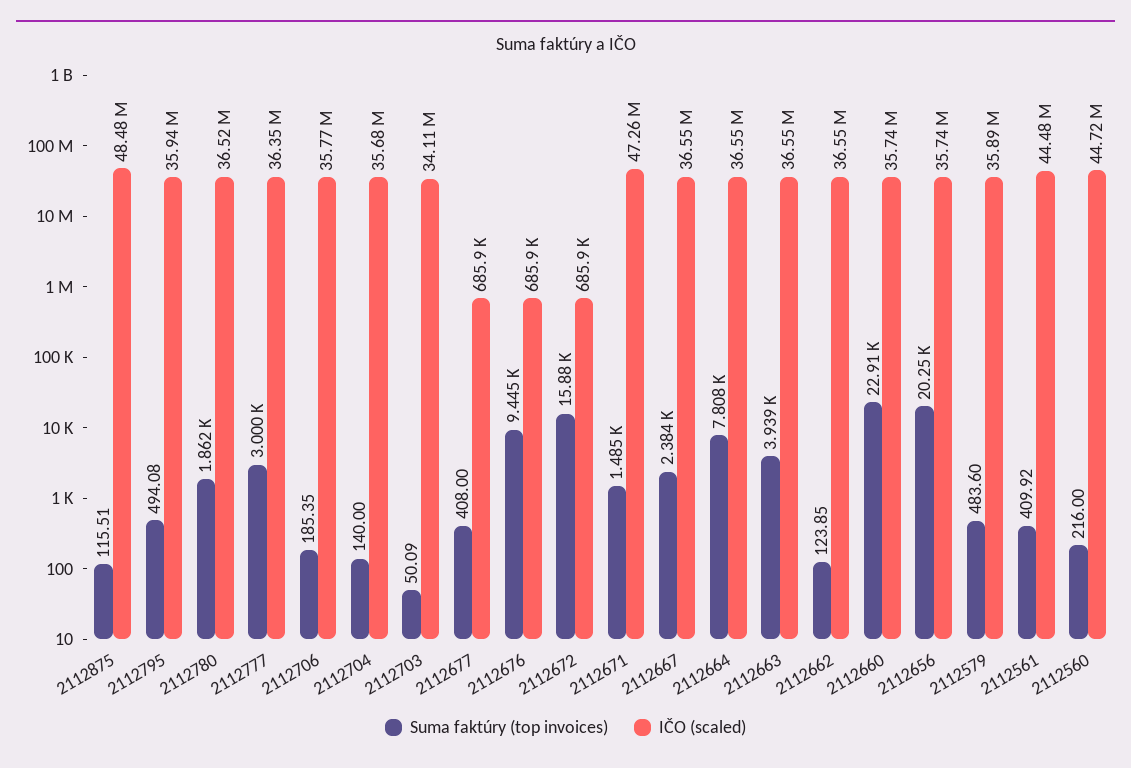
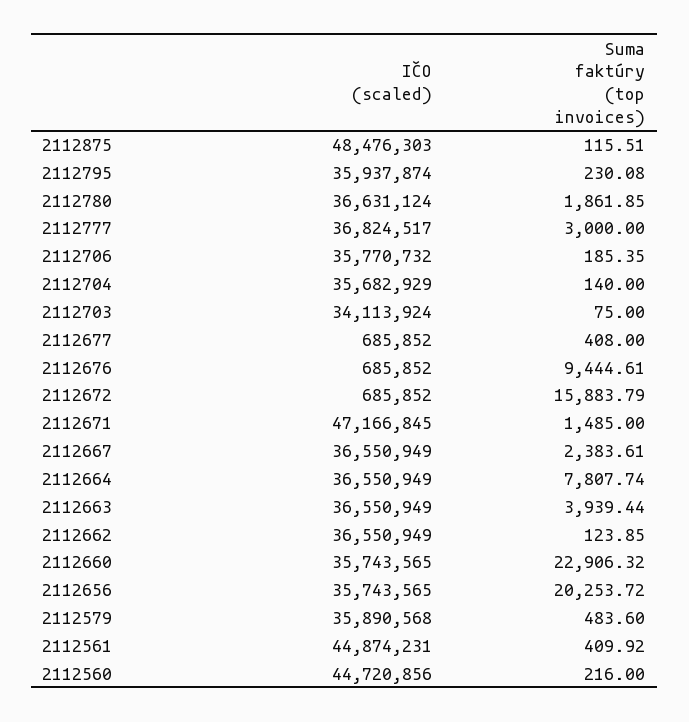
Suma faktúry (top invoices), 2112795: 494.08 -> 230.08
IČO (scaled), 2112780: 36520000 -> 36631124
IČO (scaled), 2112777: 36350000 -> 36824517
Suma faktúry (top invoices), 2112703: 50.09 -> 75
IČO (scaled), 2112671: 47260000 -> 47166845
IČO (scaled), 2112561: 44480000 -> 44874231

